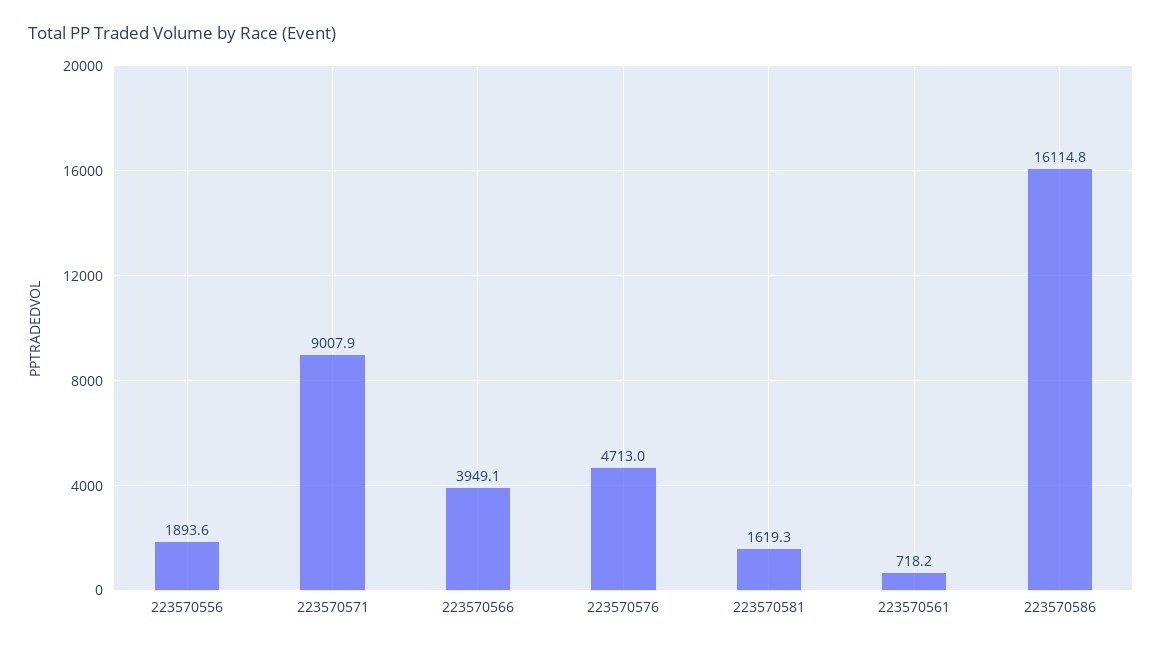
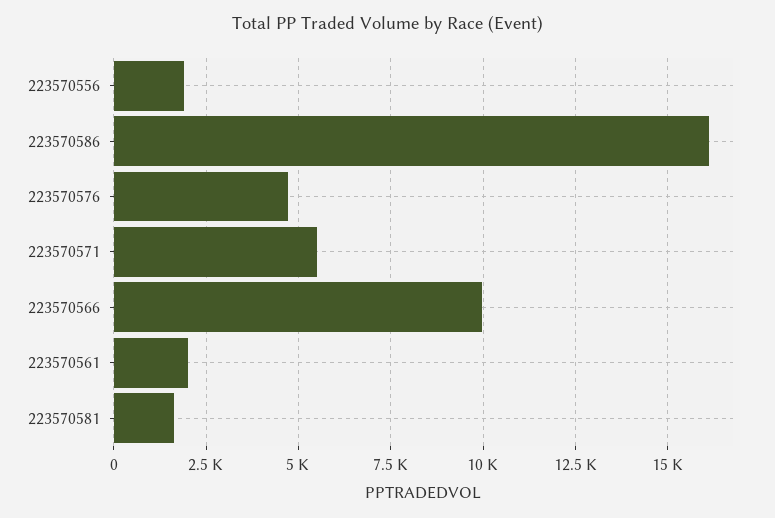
223570571: 9007.9 -> 5500
223570566: 3949.1 -> 10000
223570561: 718.2 -> 2000

